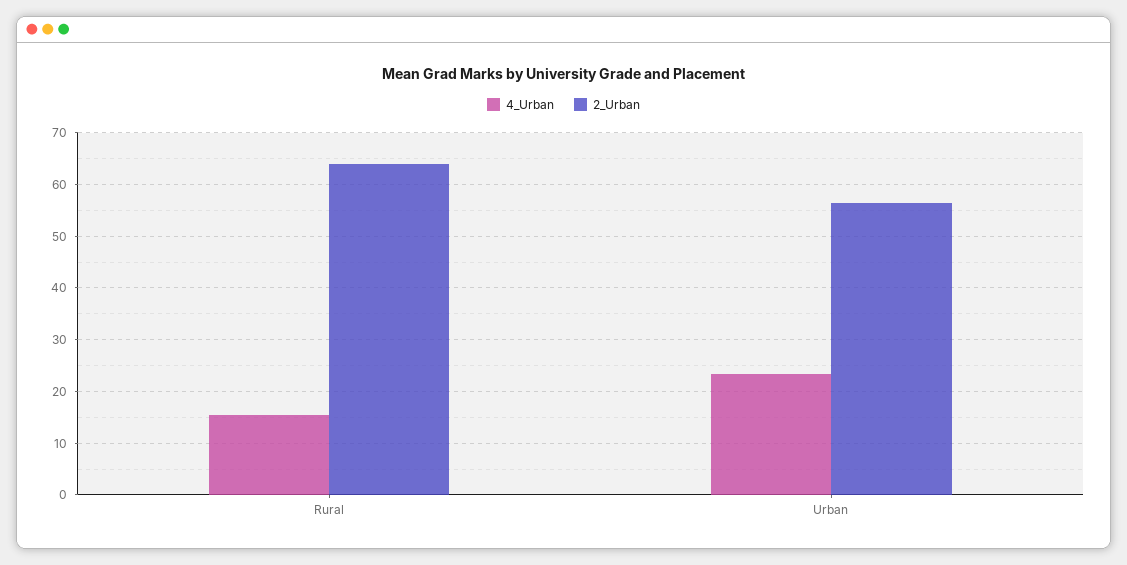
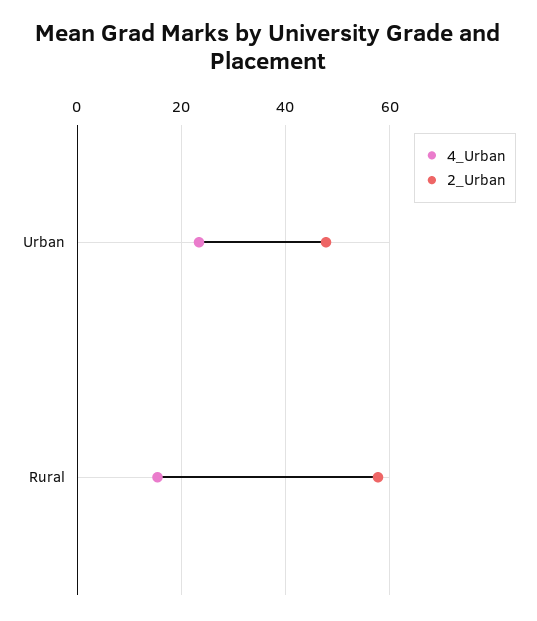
2_Urban, Rural: 64 -> 58
2_Urban, Urban: 56 -> 48

